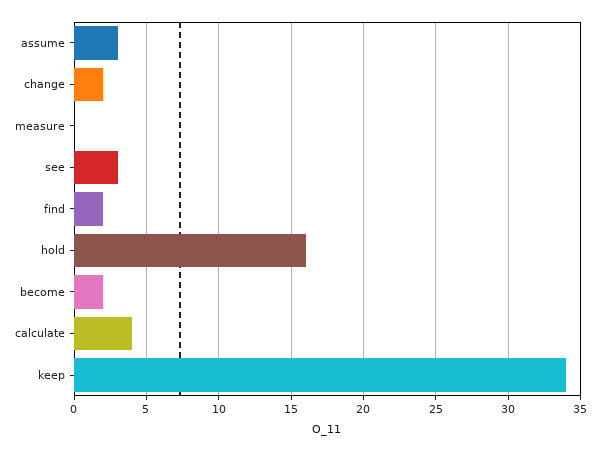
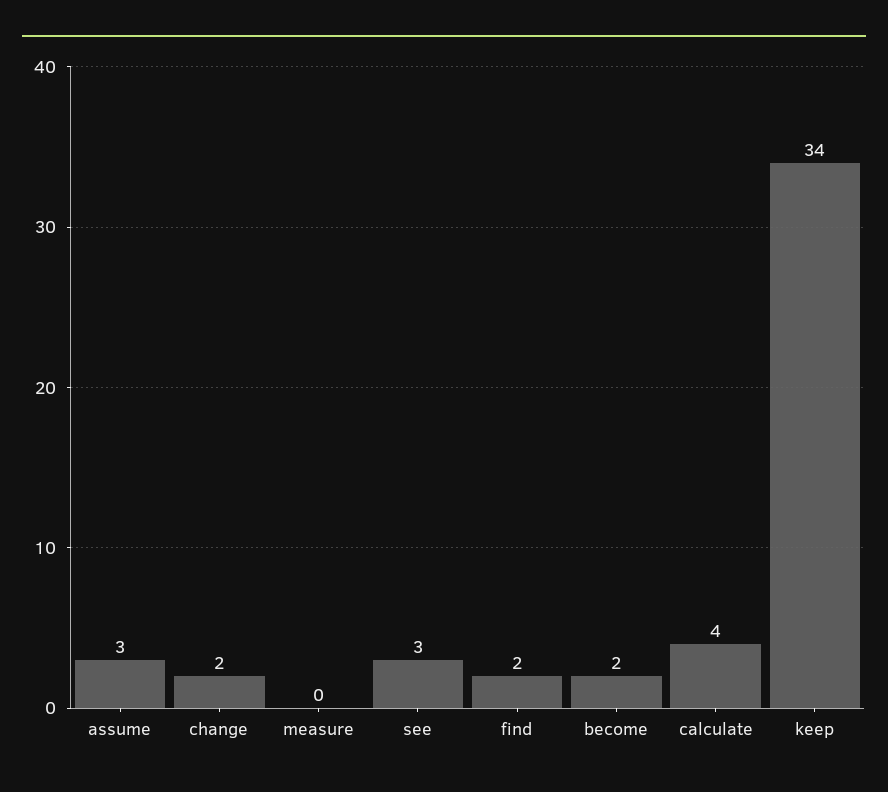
hold: 16 -> none

